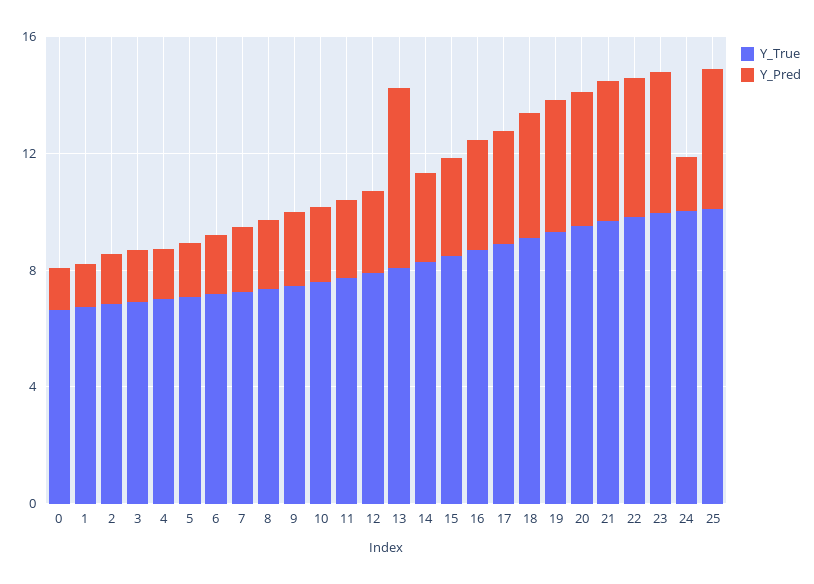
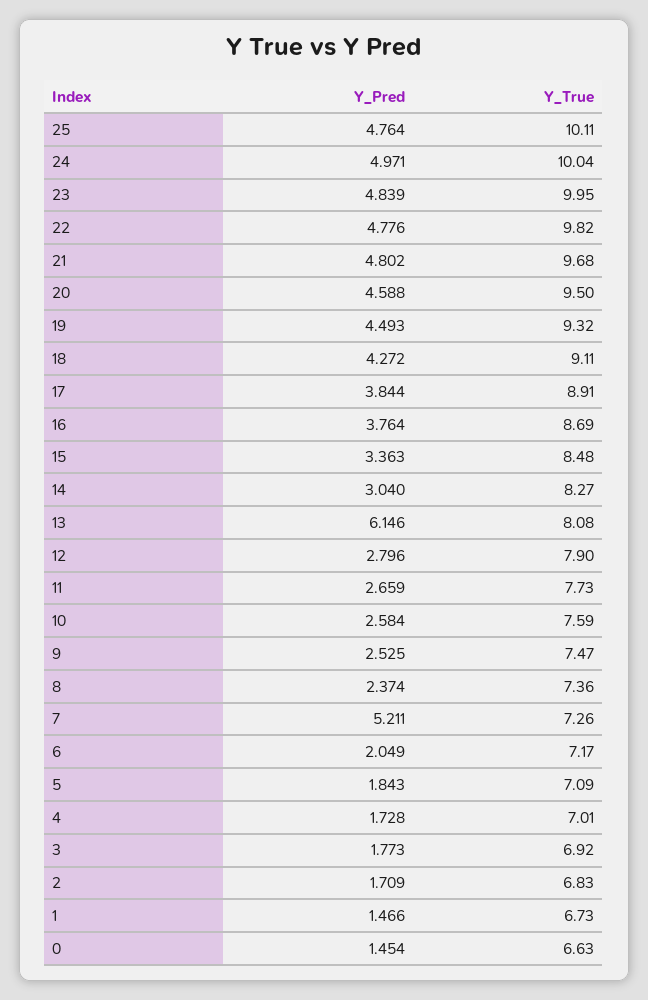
Y_Pred, 7: 2 -> 5.211
Y_Pred, 24: 2 -> 4.971

